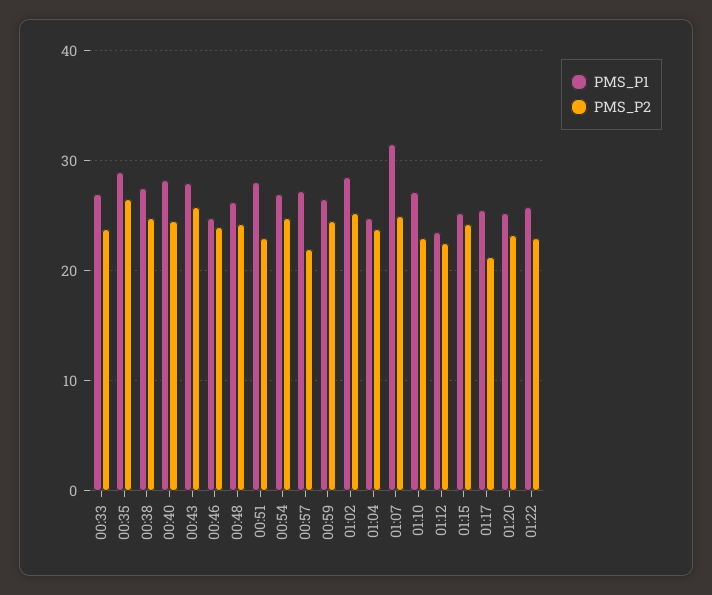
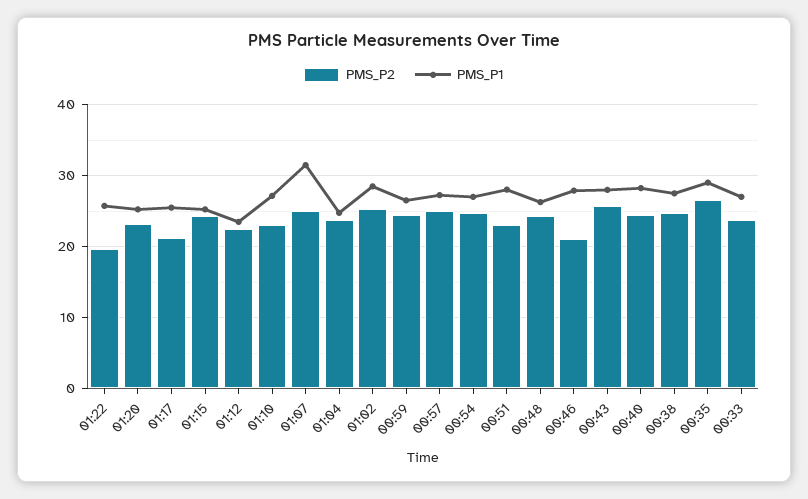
PMS_P1, 00:46: 25 -> 28
PMS_P2, 00:46: 24 -> 21
PMS_P2, 00:57: 22 -> 25
PMS_P2, 01:22: 23 -> 20

